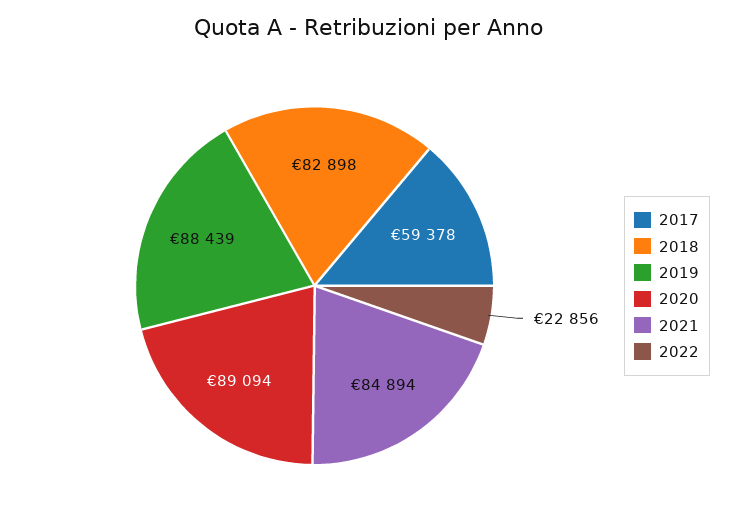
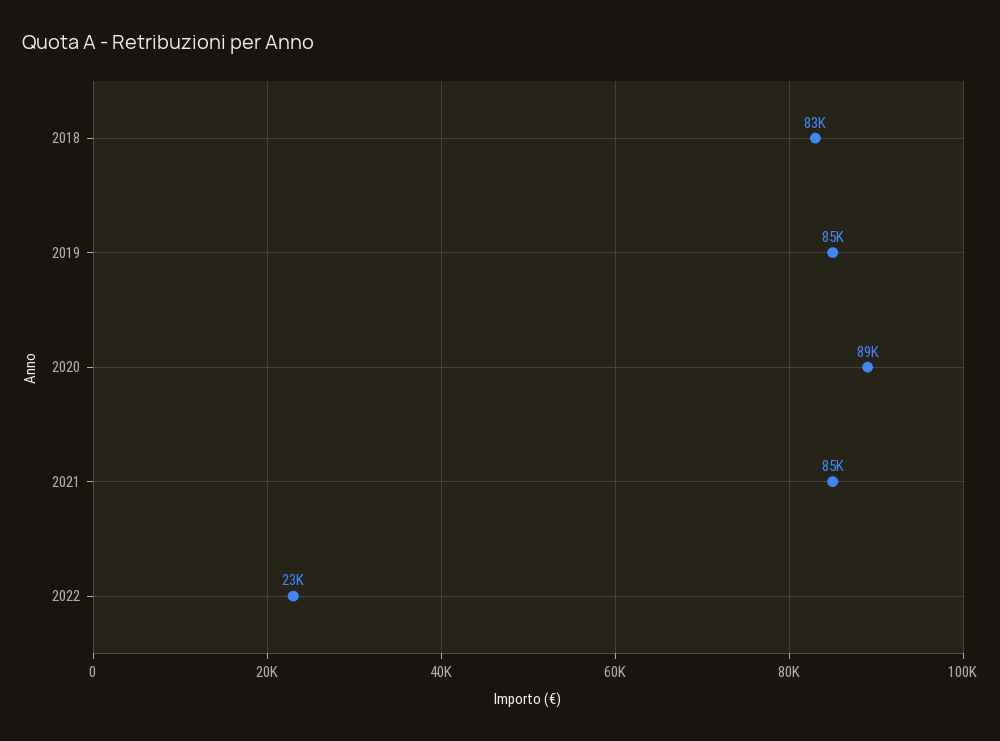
2017: 59378 -> none
2019: 88439 -> 85000

